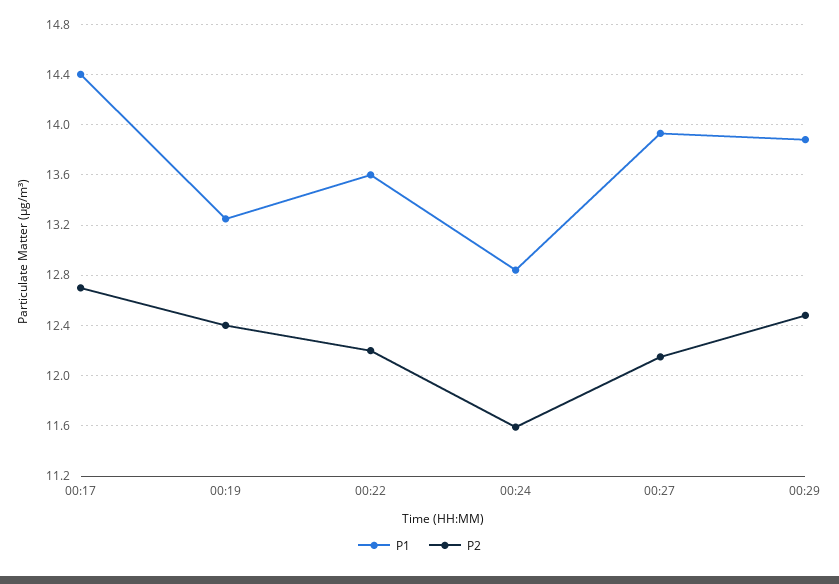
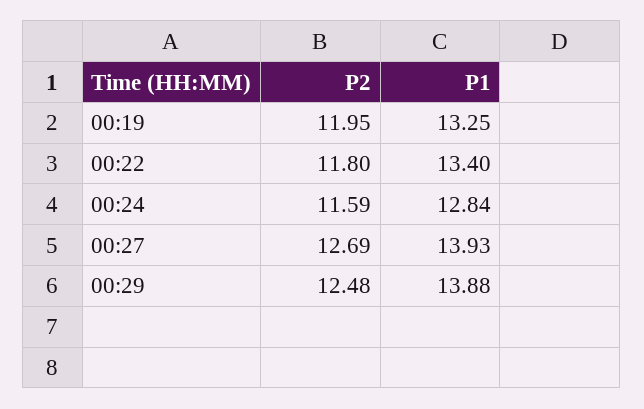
P1, 00:17: 14.4 -> none
P2, 00:17: 12.7 -> none
P2, 00:19: 12.4 -> 11.95
P1, 00:22: 13.6 -> 13.4
P2, 00:22: 12.2 -> 11.8
P2, 00:27: 12.15 -> 12.69

